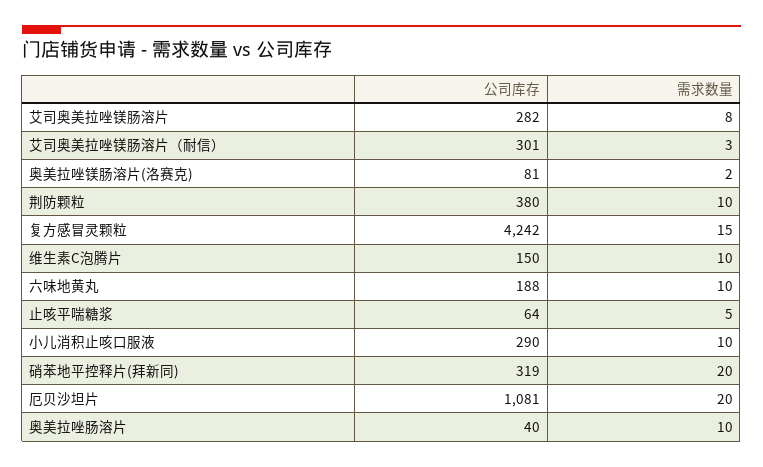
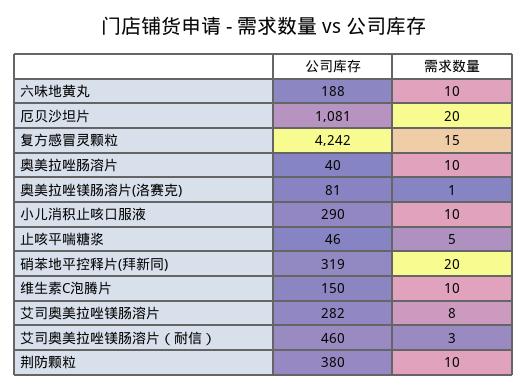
公司库存, 艾司奥美拉唑镁肠溶片（耐信）: 301 -> 460
需求数量, 奥美拉唑镁肠溶片(洛赛克): 2 -> 1
公司库存, 止咳平喘糖浆: 64 -> 46

